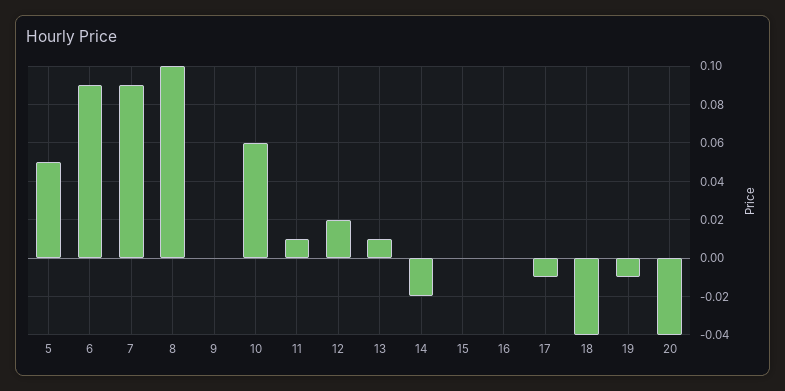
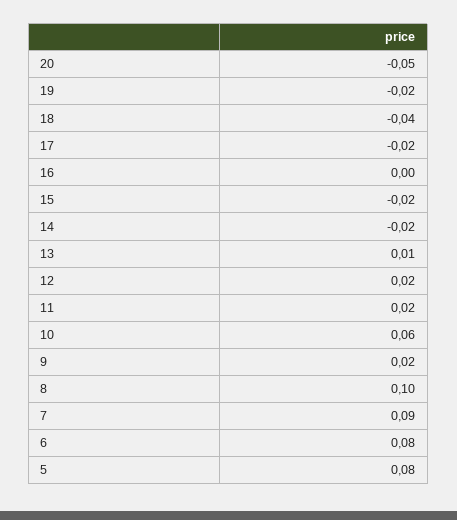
5: 0.05 -> 0.08
6: 0.09 -> 0.08
9: 0 -> 0.02
11: 0.01 -> 0.02
15: 0 -> -0.02
17: -0.01 -> -0.02
19: -0.01 -> -0.02
20: -0.04 -> -0.05

